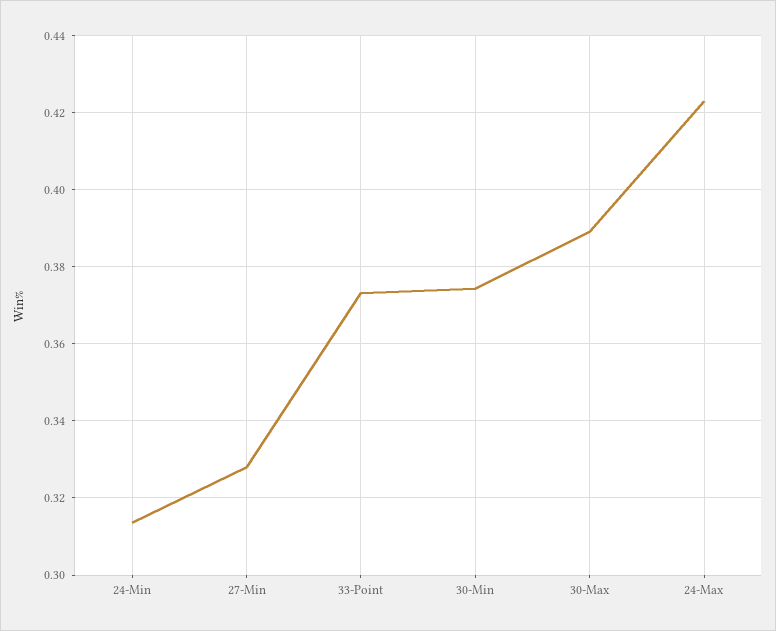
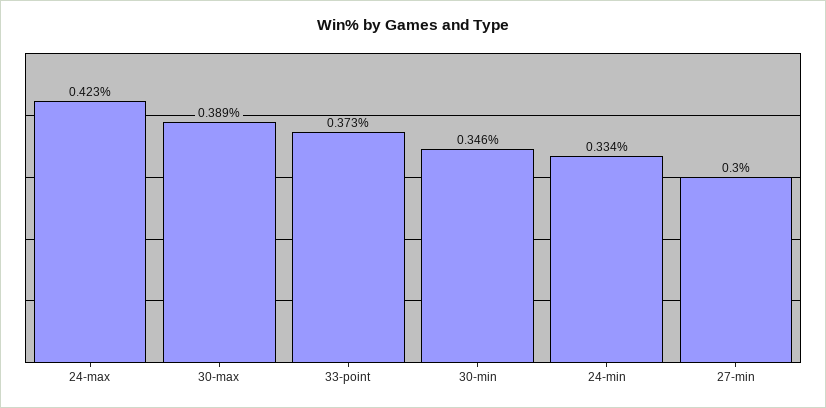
24-Min: 0.314 -> 0.334
27-Min: 0.328 -> 0.3
30-Min: 0.374 -> 0.346

